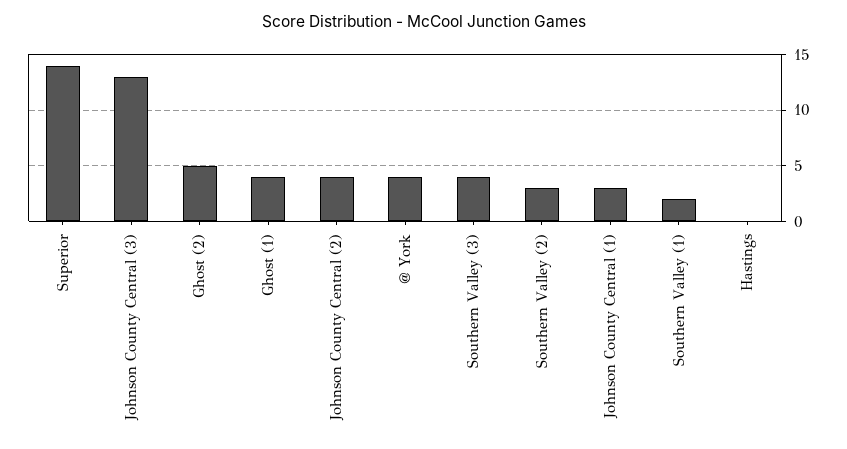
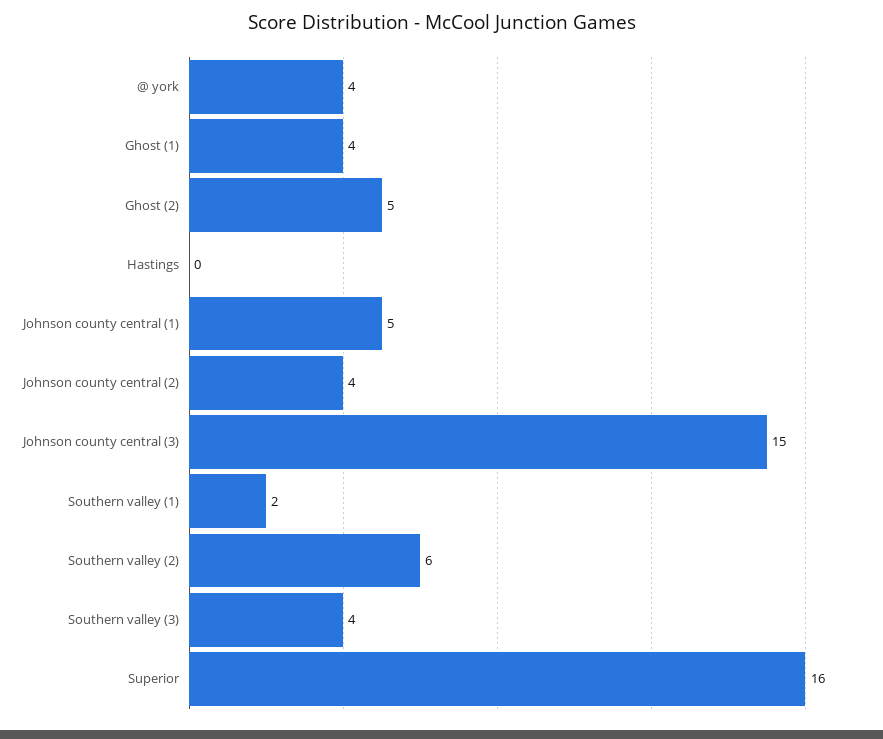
Superior: 14 -> 16
Johnson County Central (3): 13 -> 15
Southern Valley (2): 3 -> 6
Johnson County Central (1): 3 -> 5

